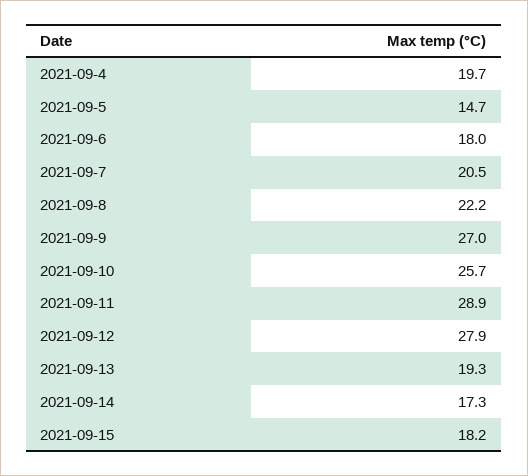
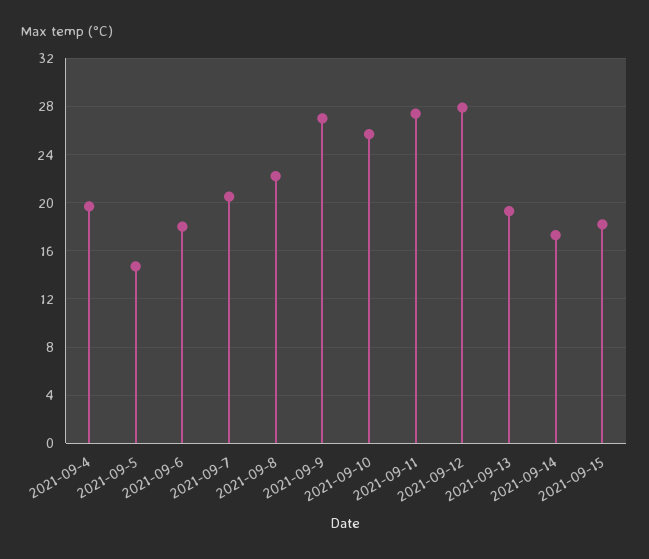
2021-09-11: 28.9 -> 27.5

